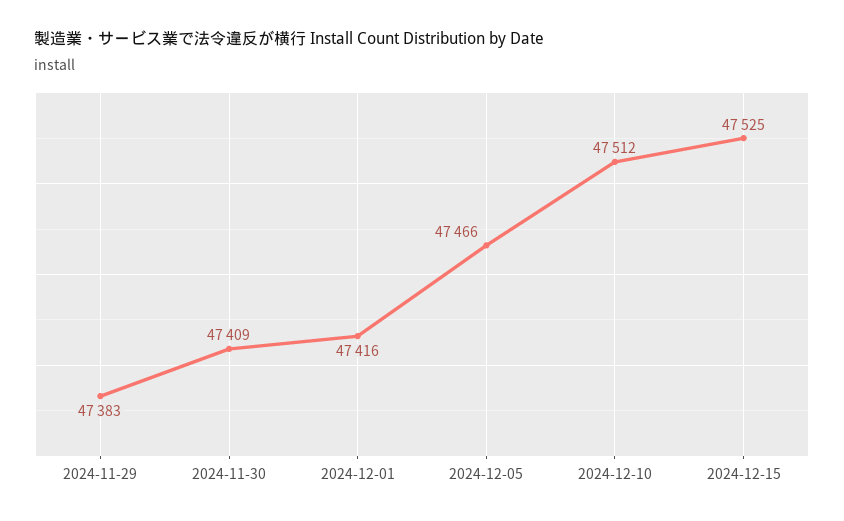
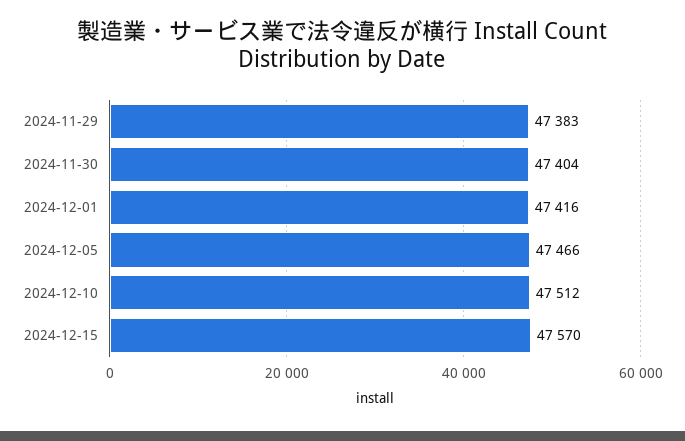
2024-11-30: 47409 -> 47404
2024-12-15: 47525 -> 47570

